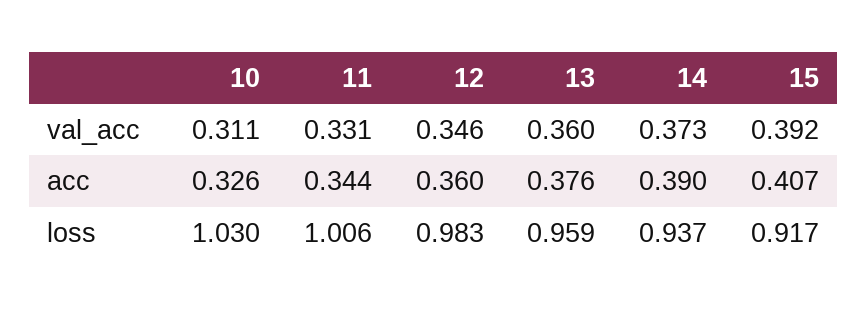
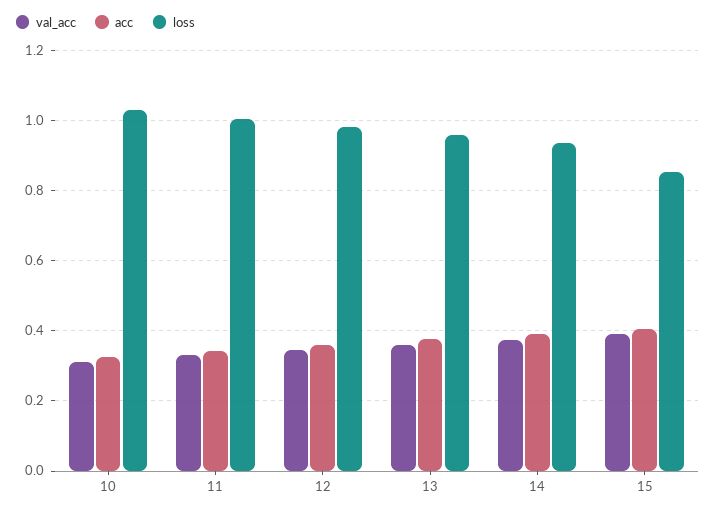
loss, 15: 0.917 -> 0.86

